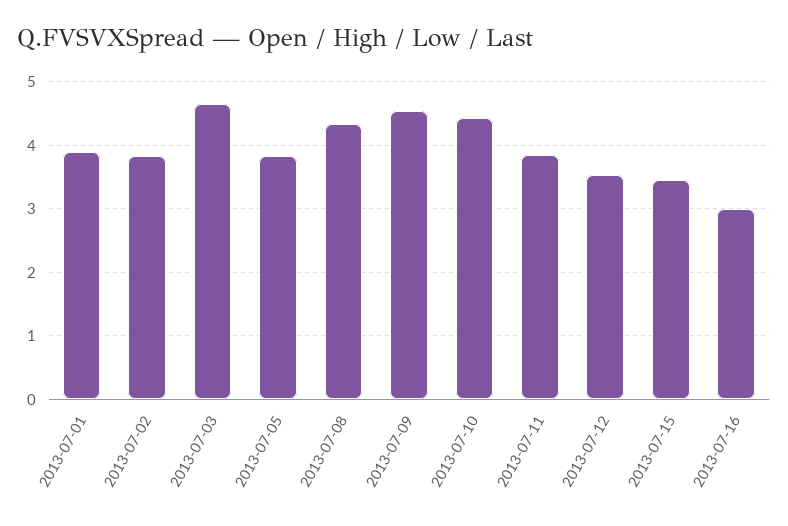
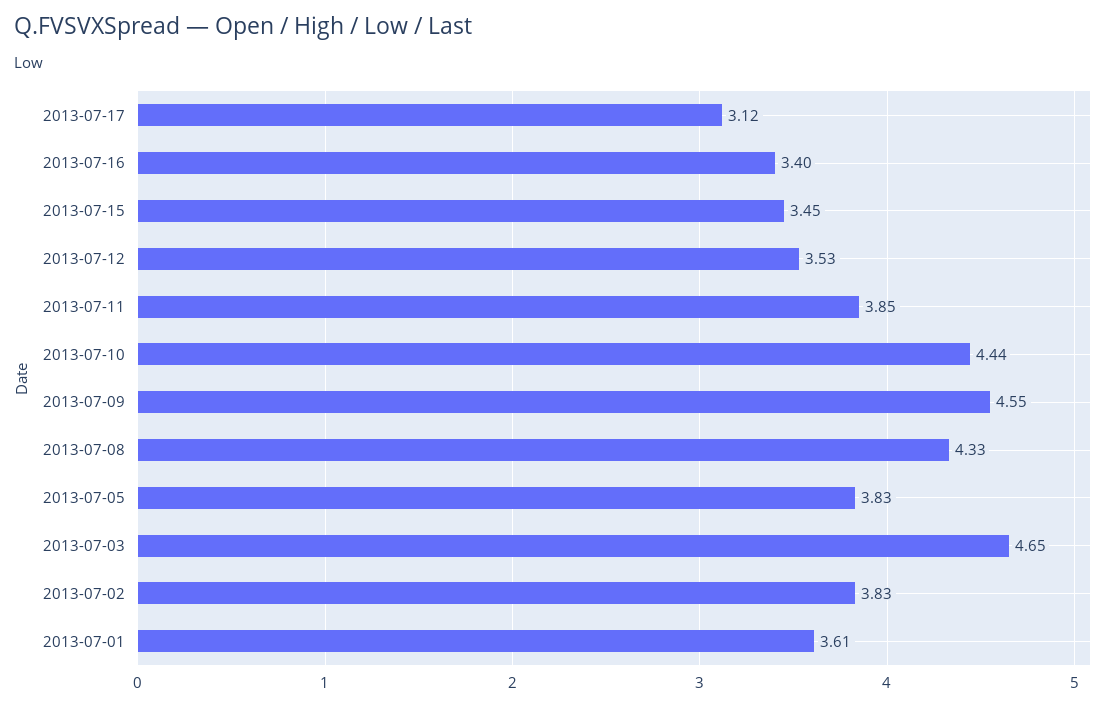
2013-07-01: 3.9 -> 3.61
2013-07-16: 3 -> 3.4
2013-07-17: none -> 3.12

